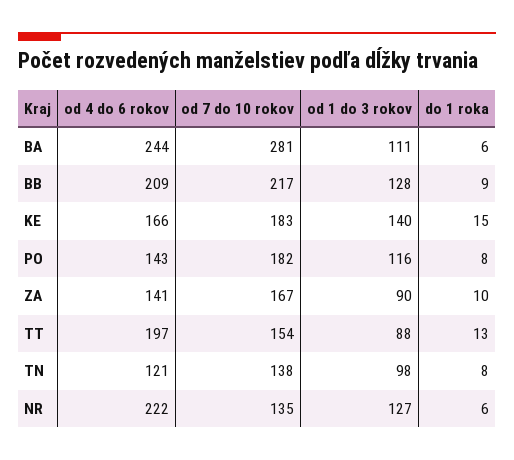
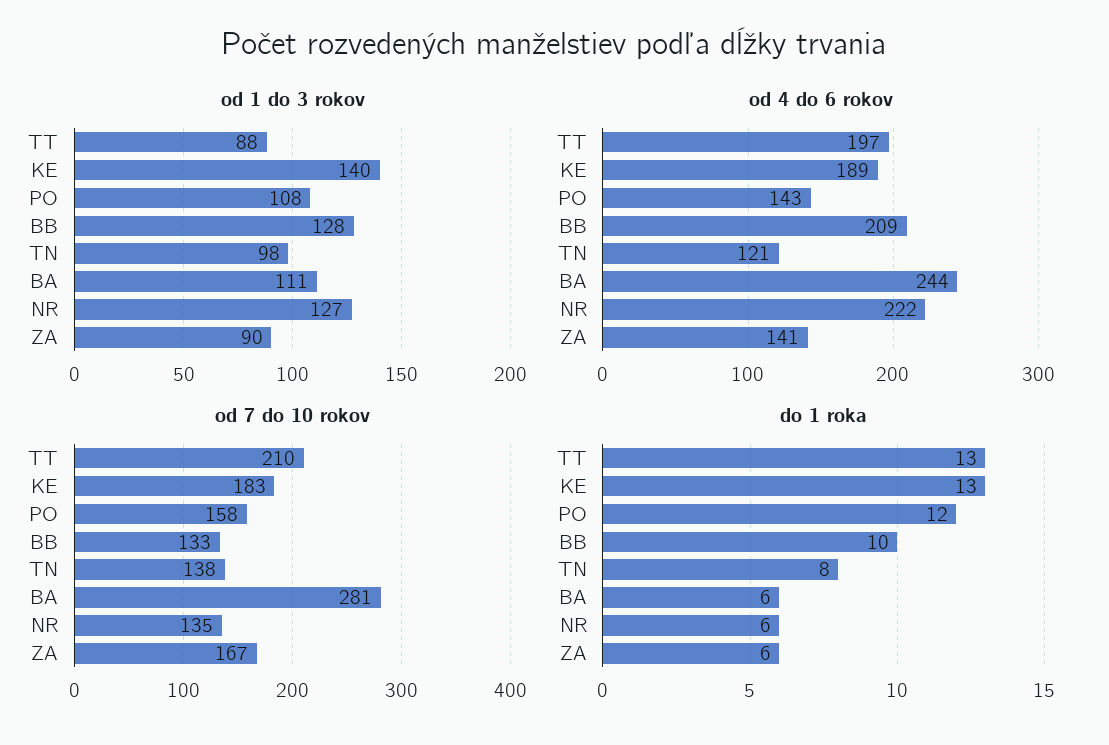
od 7 do 10 rokov, BB: 217 -> 133
do 1 roka, BB: 9 -> 10
od 4 do 6 rokov, KE: 166 -> 189
do 1 roka, KE: 15 -> 13
od 7 do 10 rokov, PO: 182 -> 158
od 1 do 3 rokov, PO: 116 -> 108
do 1 roka, PO: 8 -> 12
do 1 roka, ZA: 10 -> 6
od 7 do 10 rokov, TT: 154 -> 210

